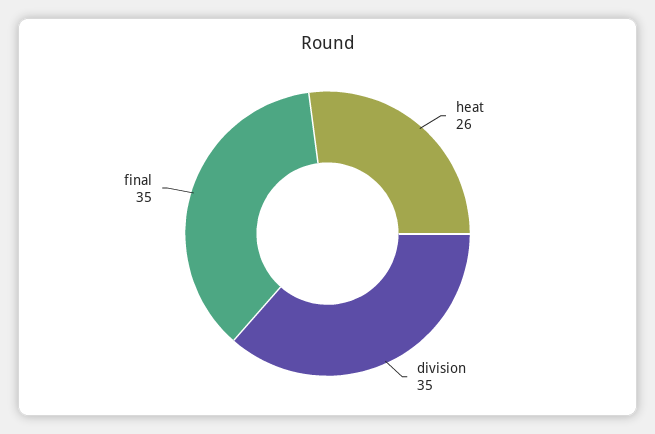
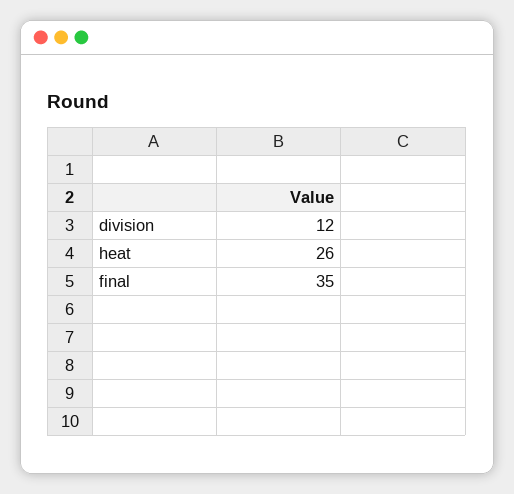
division: 35 -> 12

